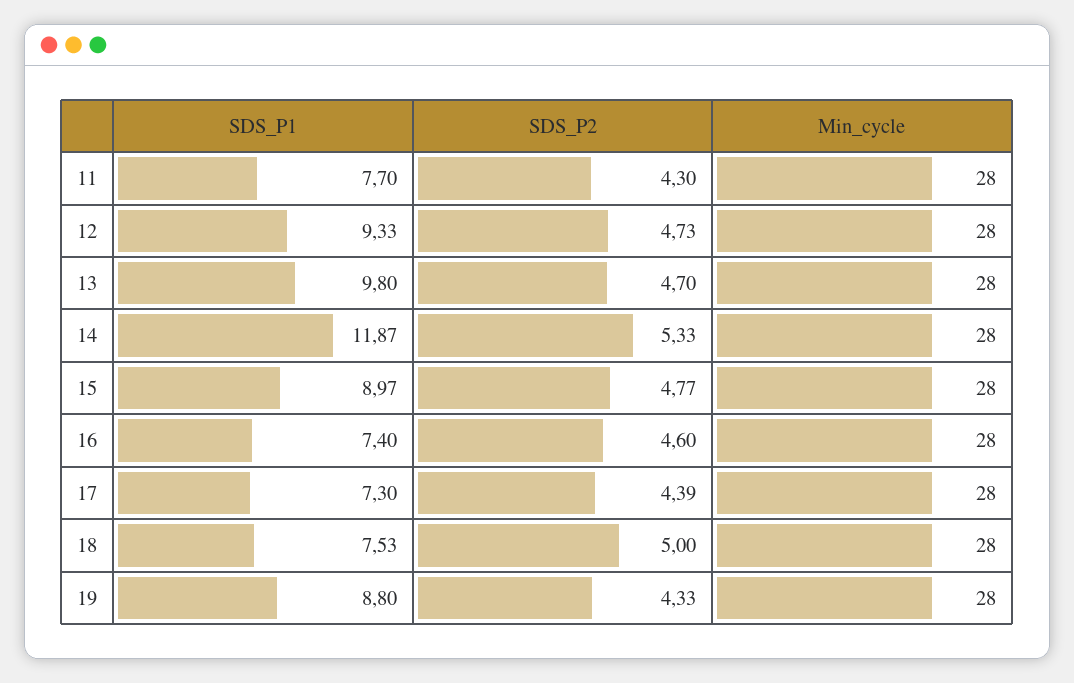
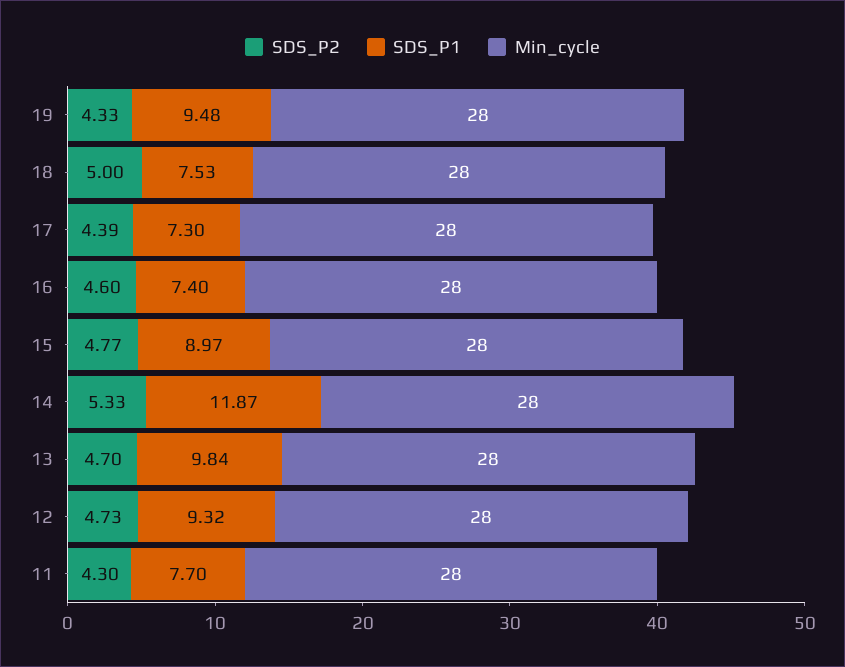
SDS_P1, 12: 9.33 -> 9.32
SDS_P1, 13: 9.8 -> 9.84
SDS_P1, 19: 8.8 -> 9.48

